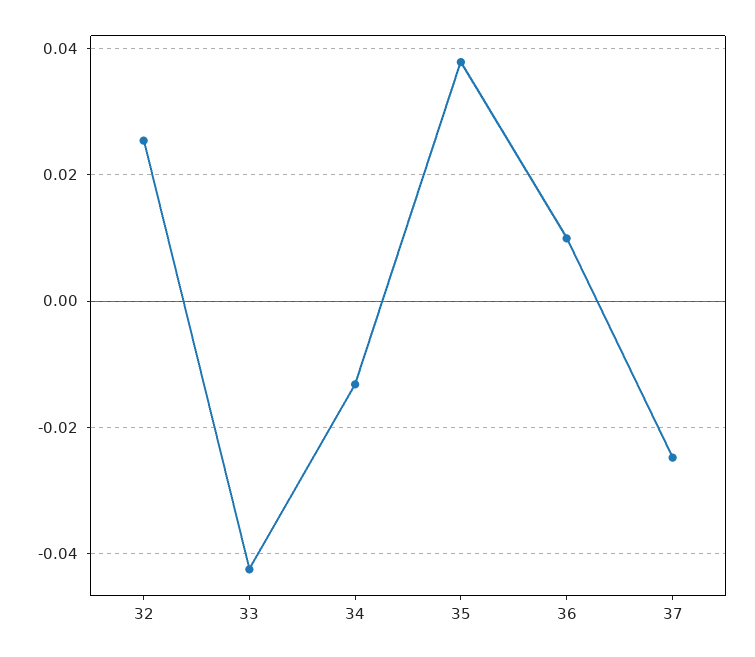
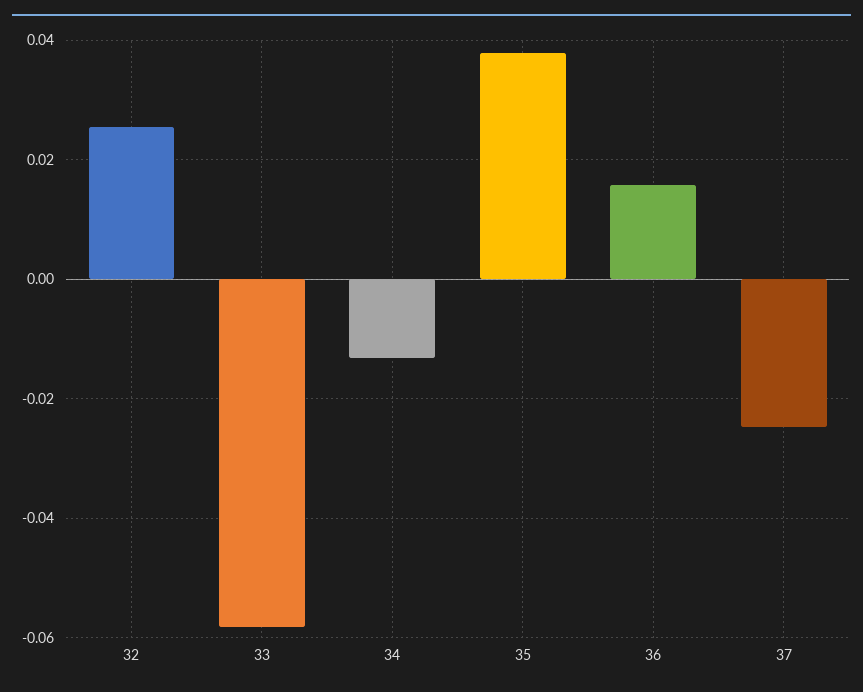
33: -0.042 -> -0.058
36: 0.01 -> 0.016

